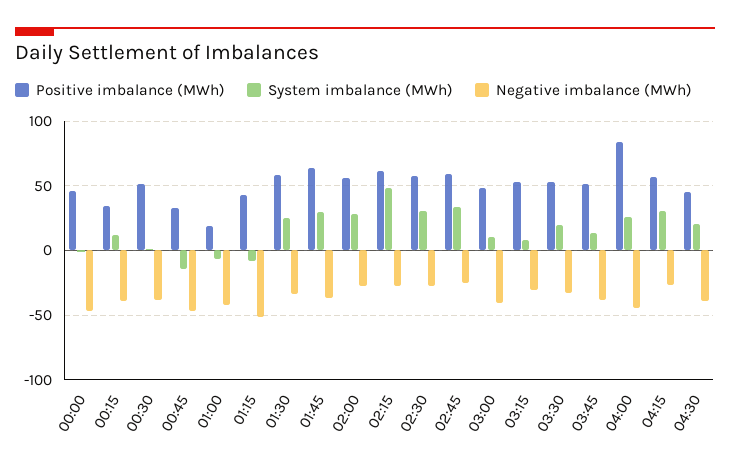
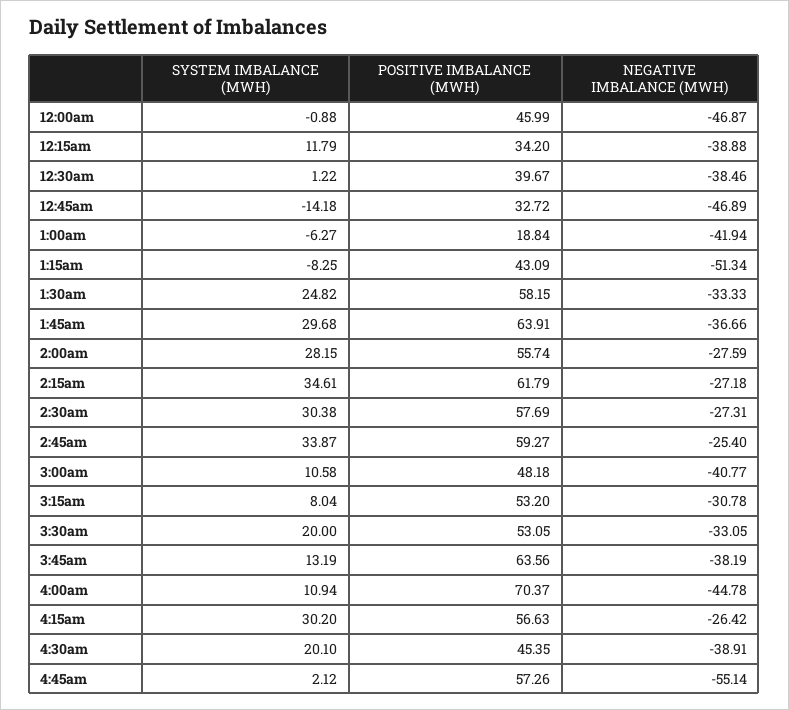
Positive imbalance (MWh), 00:30: 50 -> 39.67
System imbalance (MWh), 02:15: 50 -> 34.61
Positive imbalance (MWh), 03:45: 50 -> 63.56
Positive imbalance (MWh), 04:00: 85 -> 70.37
System imbalance (MWh), 04:00: 25 -> 10.94
System imbalance (MWh), 4:45am: none -> 2.12
Positive imbalance (MWh), 4:45am: none -> 57.26
Negative imbalance (MWh), 4:45am: none -> -55.14

